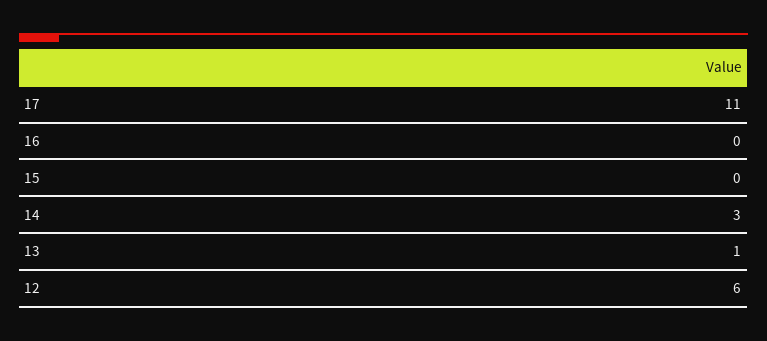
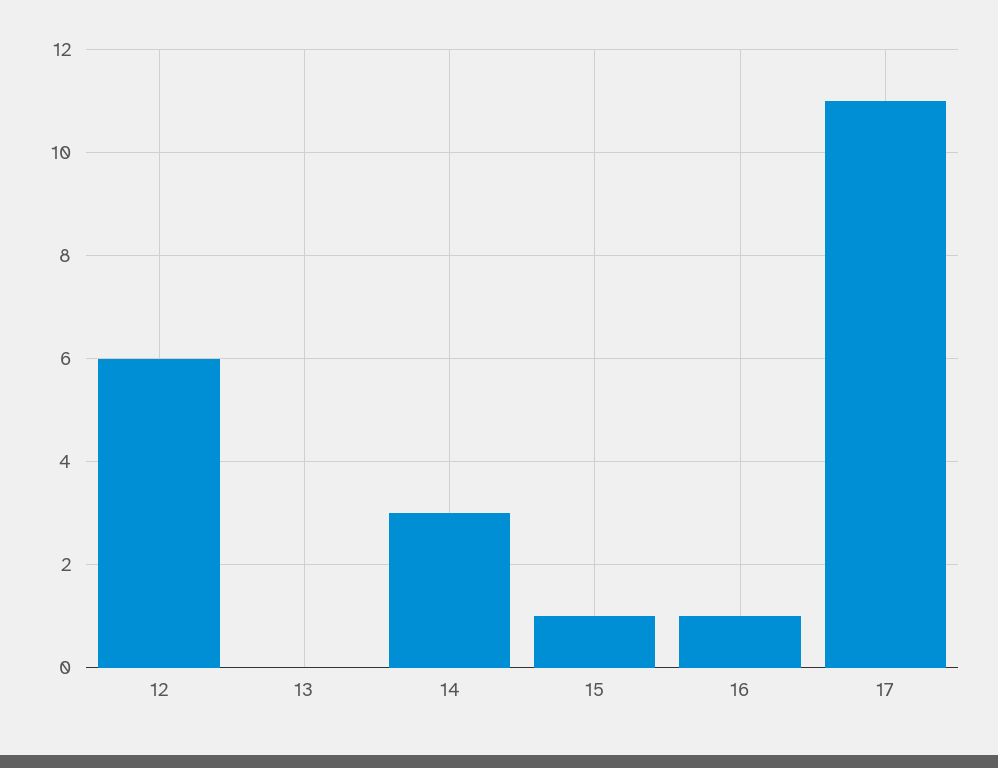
16: 0 -> 1
15: 0 -> 1
13: 1 -> 0

